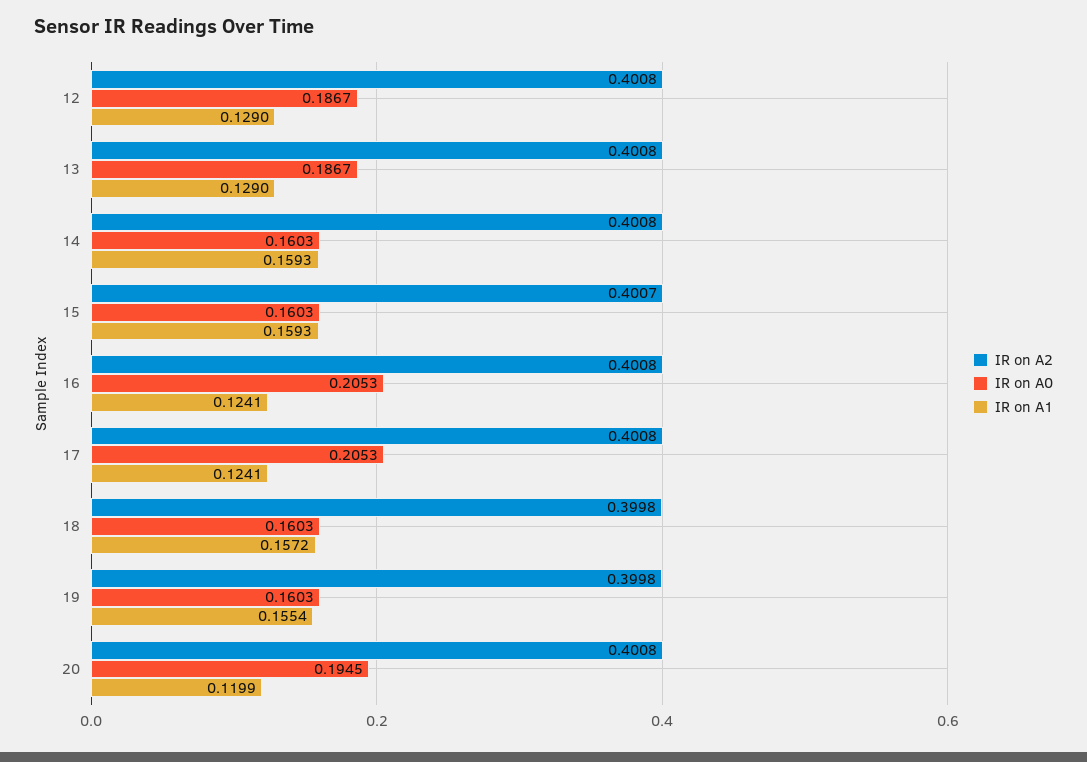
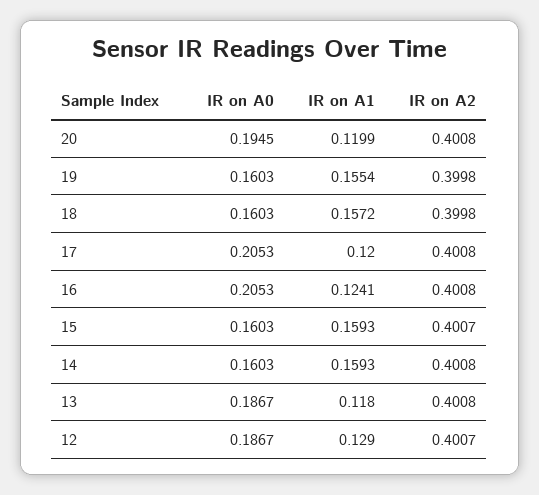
IR on A2, 12: 0.4008 -> 0.4007
IR on A1, 13: 0.129 -> 0.118
IR on A1, 17: 0.1241 -> 0.12

